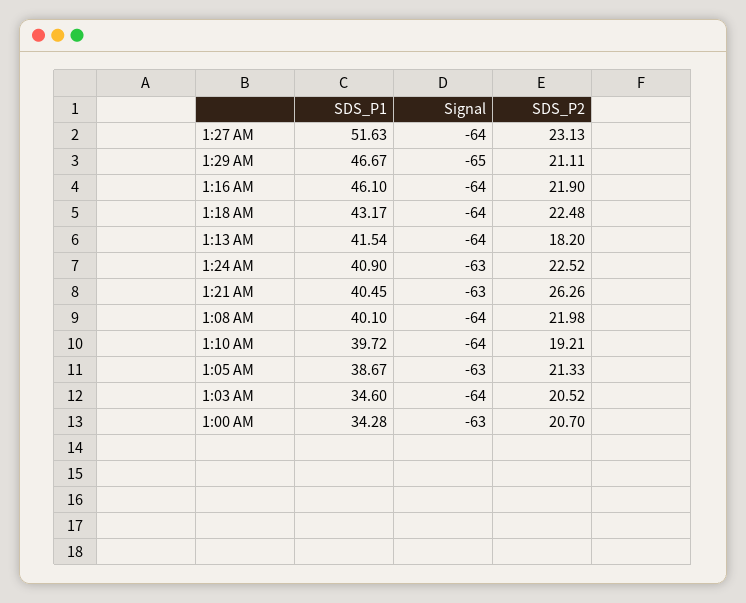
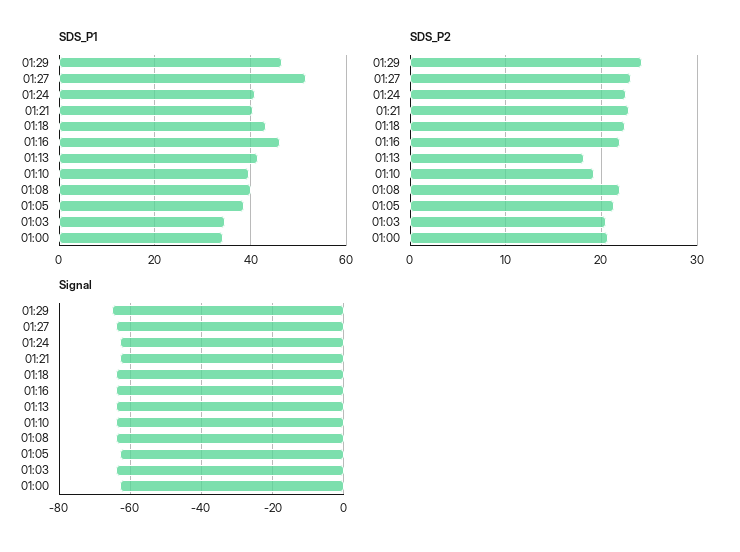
SDS_P2, 1:29 AM: 21.11 -> 24
SDS_P2, 1:21 AM: 26.26 -> 23

